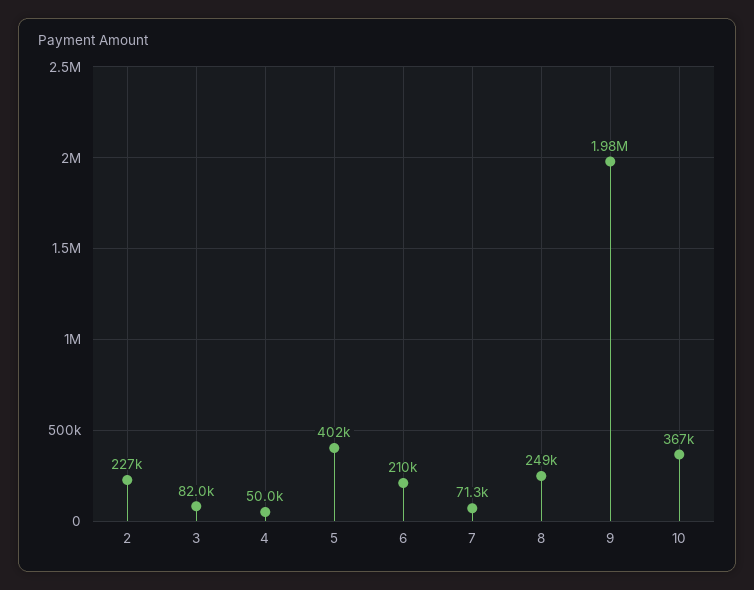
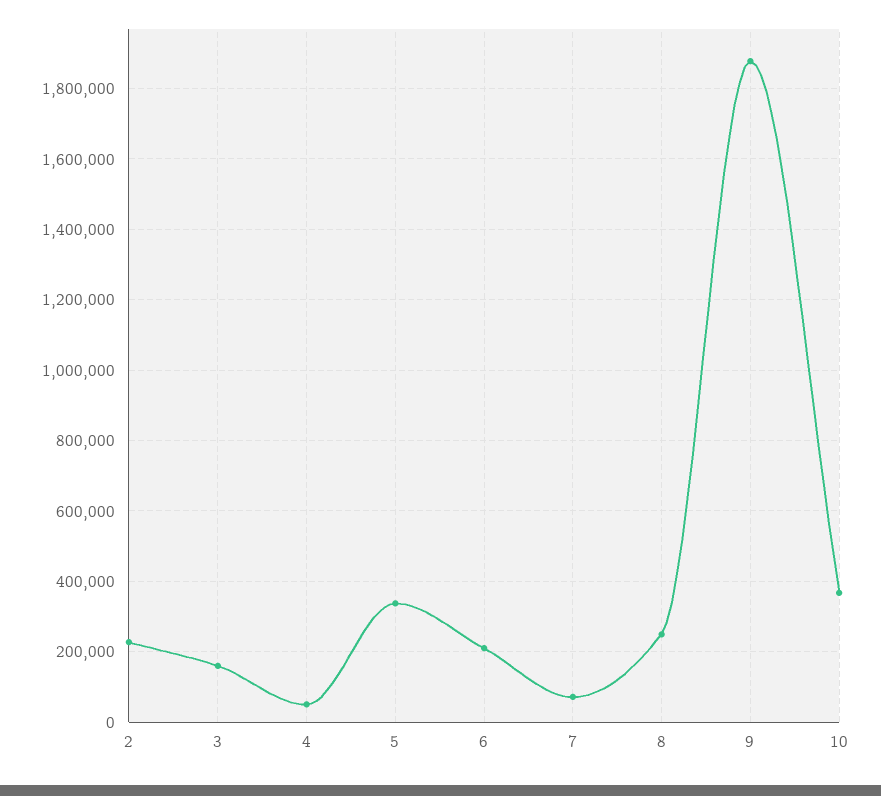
3: 82000 -> 160000
5: 402000 -> 340000
9: 1980000 -> 1880000

